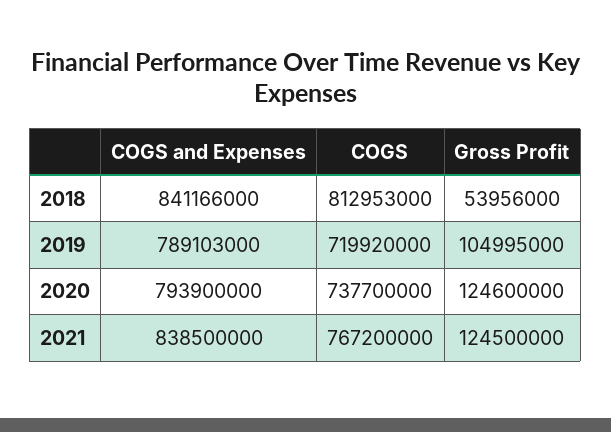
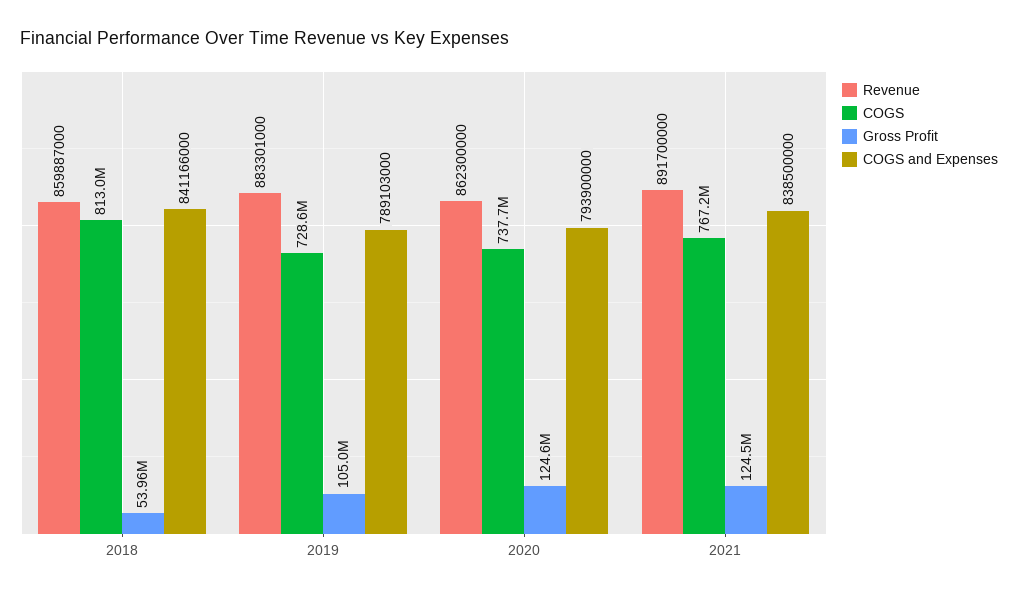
COGS, 2019: 719920000 -> 728600000
Revenue, 2018: none -> 859887000
Revenue, 2019: none -> 883301000
Revenue, 2020: none -> 862300000
Revenue, 2021: none -> 891700000

